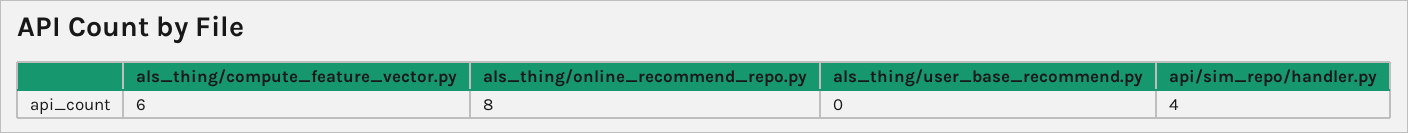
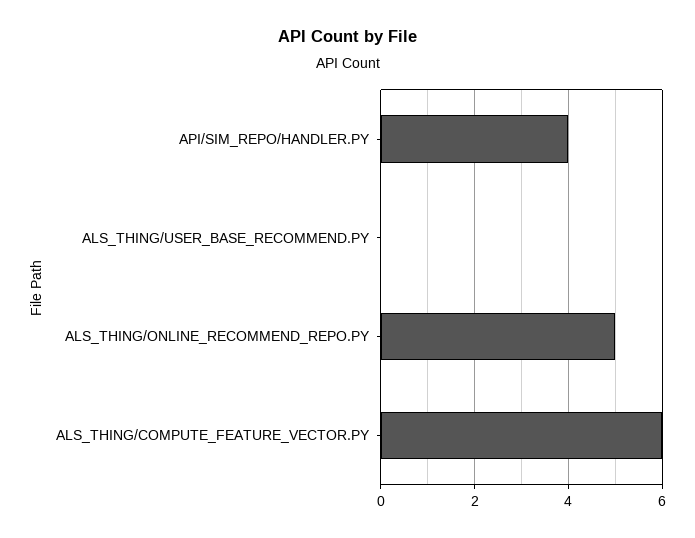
als_thing/online_recommend_repo.py: 8 -> 5

